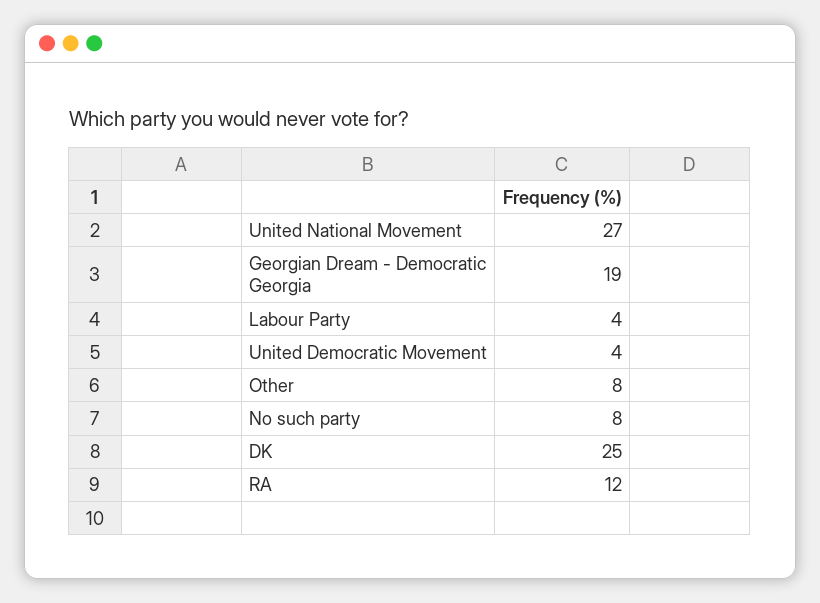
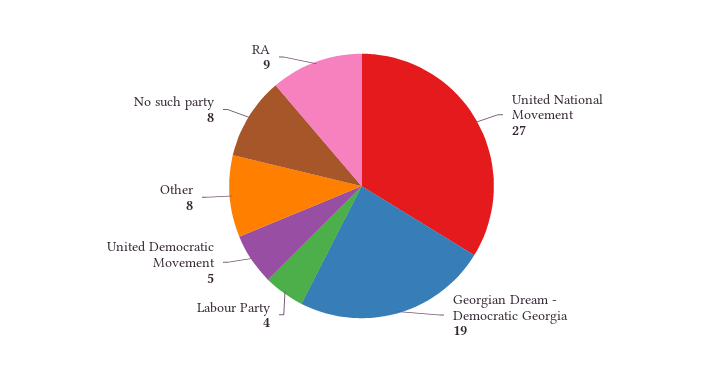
United Democratic Movement: 4 -> 5
DK: 25 -> none
RA: 12 -> 9

